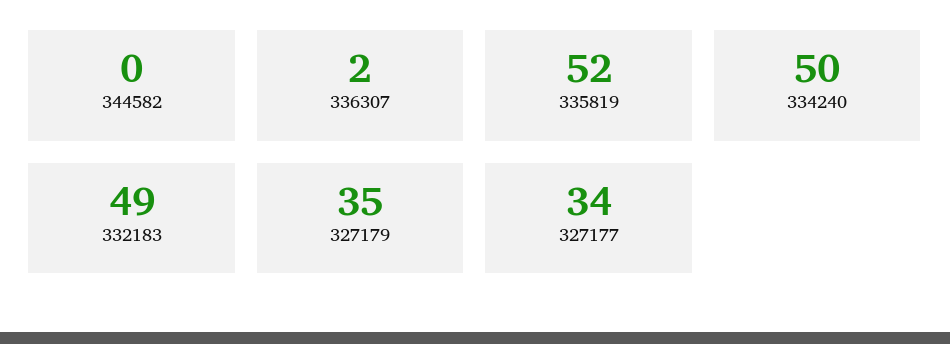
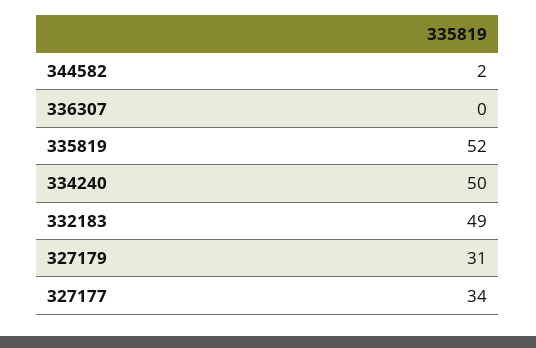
344582: 0 -> 2
336307: 2 -> 0
327179: 35 -> 31

